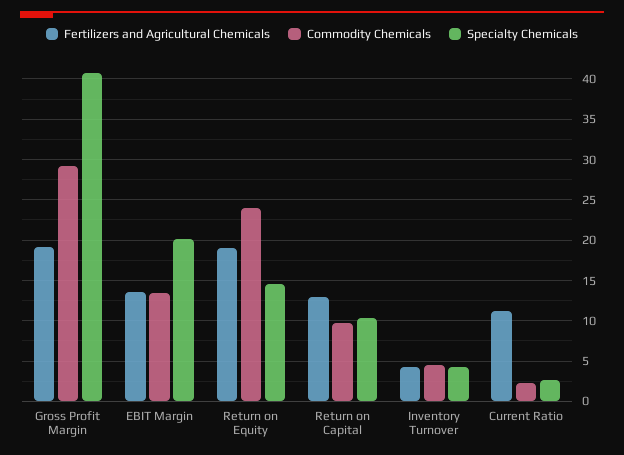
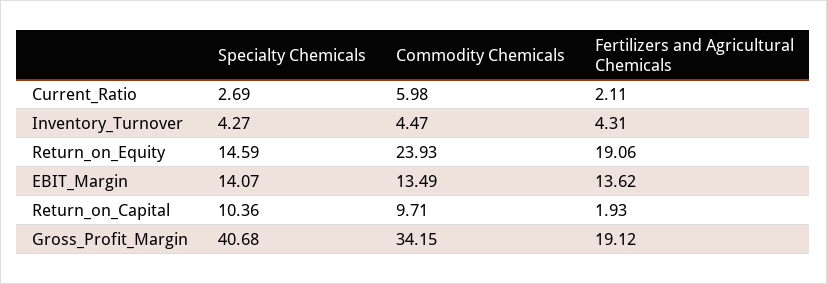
Commodity Chemicals, Gross Profit Margin: 29 -> 34.15
Specialty Chemicals, EBIT Margin: 20 -> 14.07
Fertilizers and Agricultural Chemicals, Return on Capital: 13 -> 1.93
Fertilizers and Agricultural Chemicals, Current Ratio: 11 -> 2.11
Commodity Chemicals, Current Ratio: 2 -> 5.98

